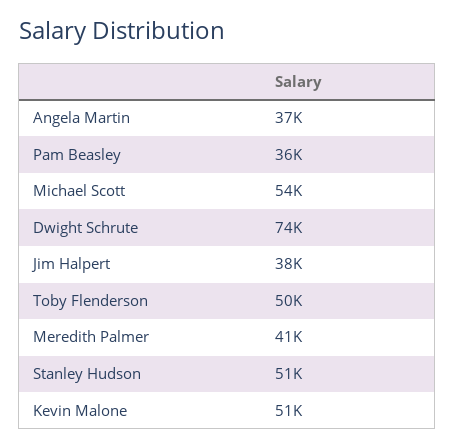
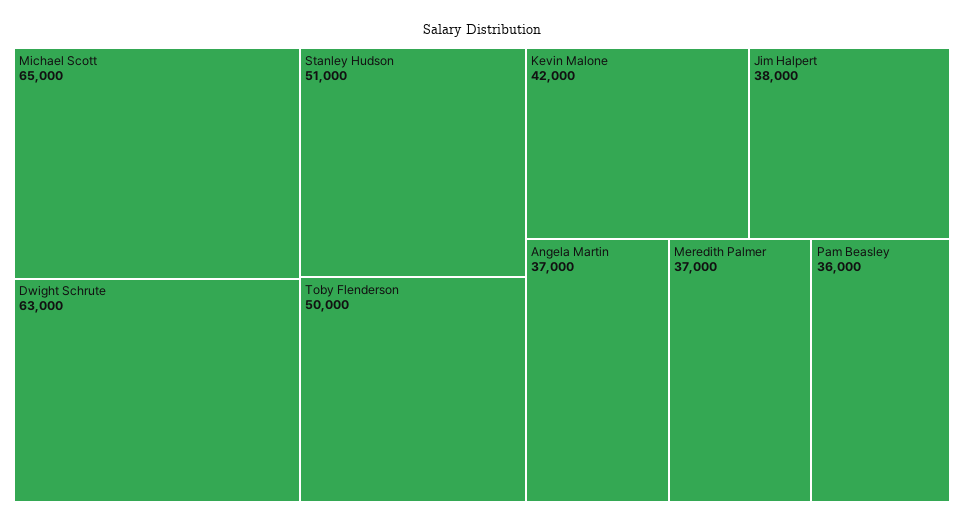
Michael Scott: 54000 -> 65000
Dwight Schrute: 74000 -> 63000
Meredith Palmer: 41000 -> 37000
Kevin Malone: 51000 -> 42000

